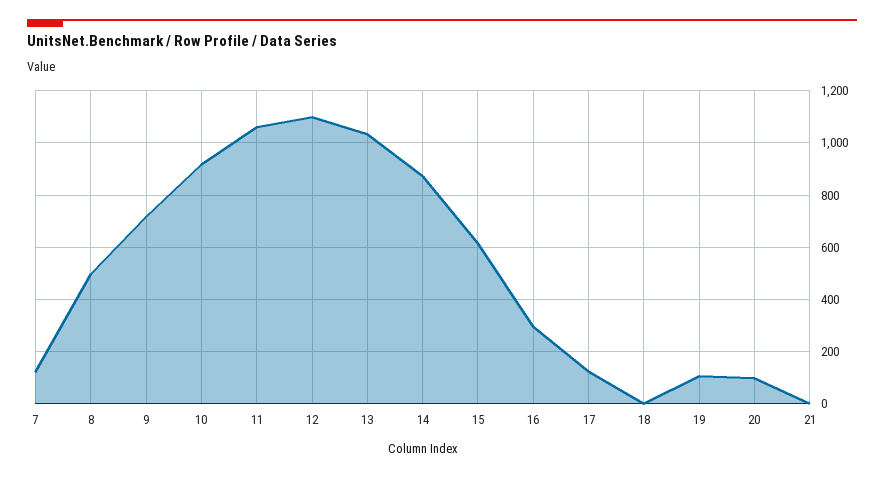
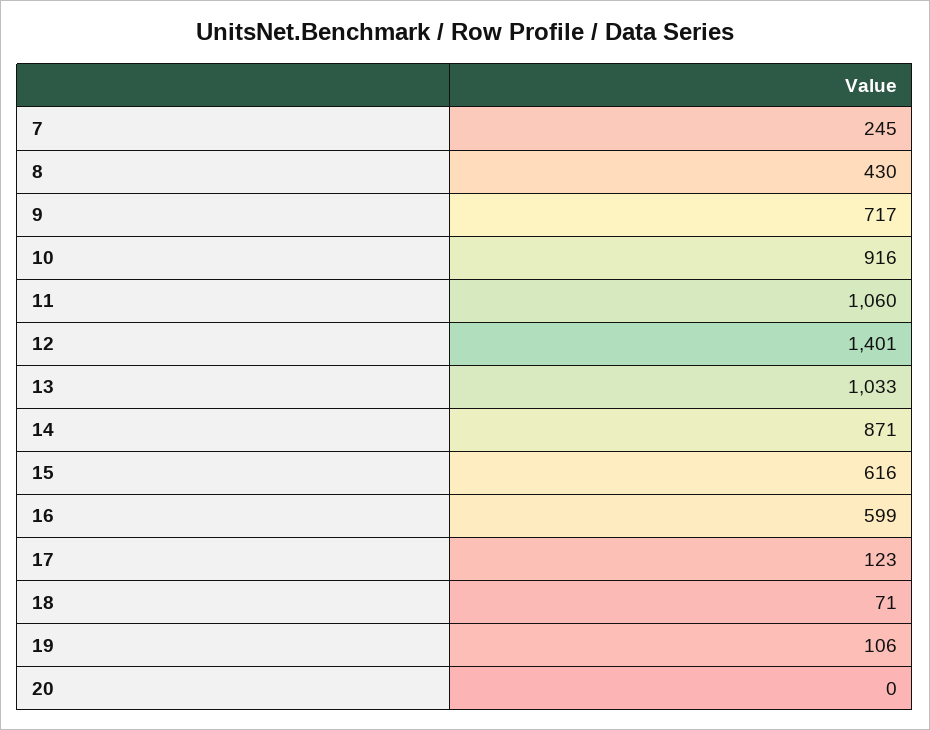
7: 125 -> 245
8: 500 -> 430
12: 1100 -> 1401
16: 300 -> 599
18: 0 -> 71
20: 100 -> 0
21: 0 -> none

